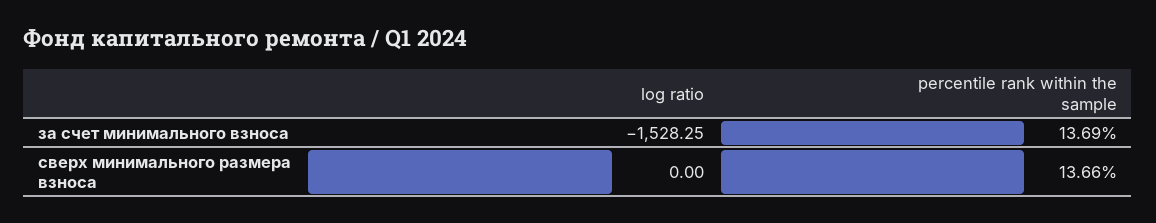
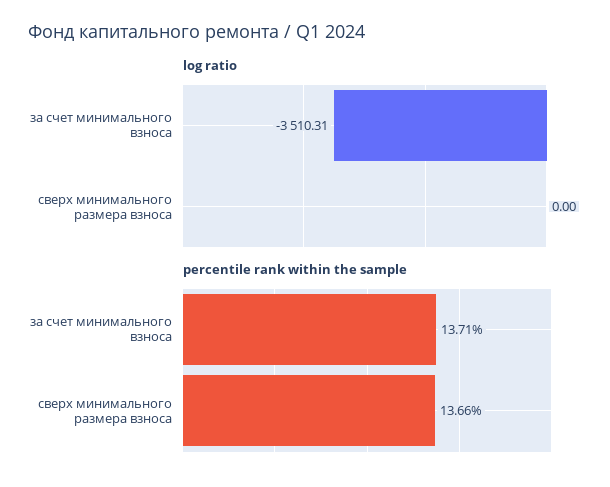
log ratio, за счет минимального взноса: -1528.25 -> -3510.31
percentile rank within the sample, за счет минимального взноса: 13.69 -> 13.71

